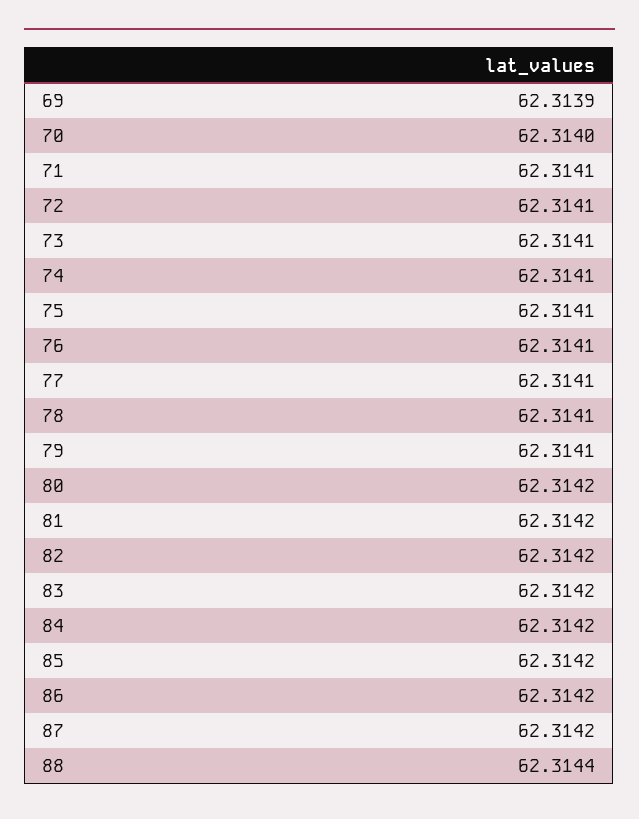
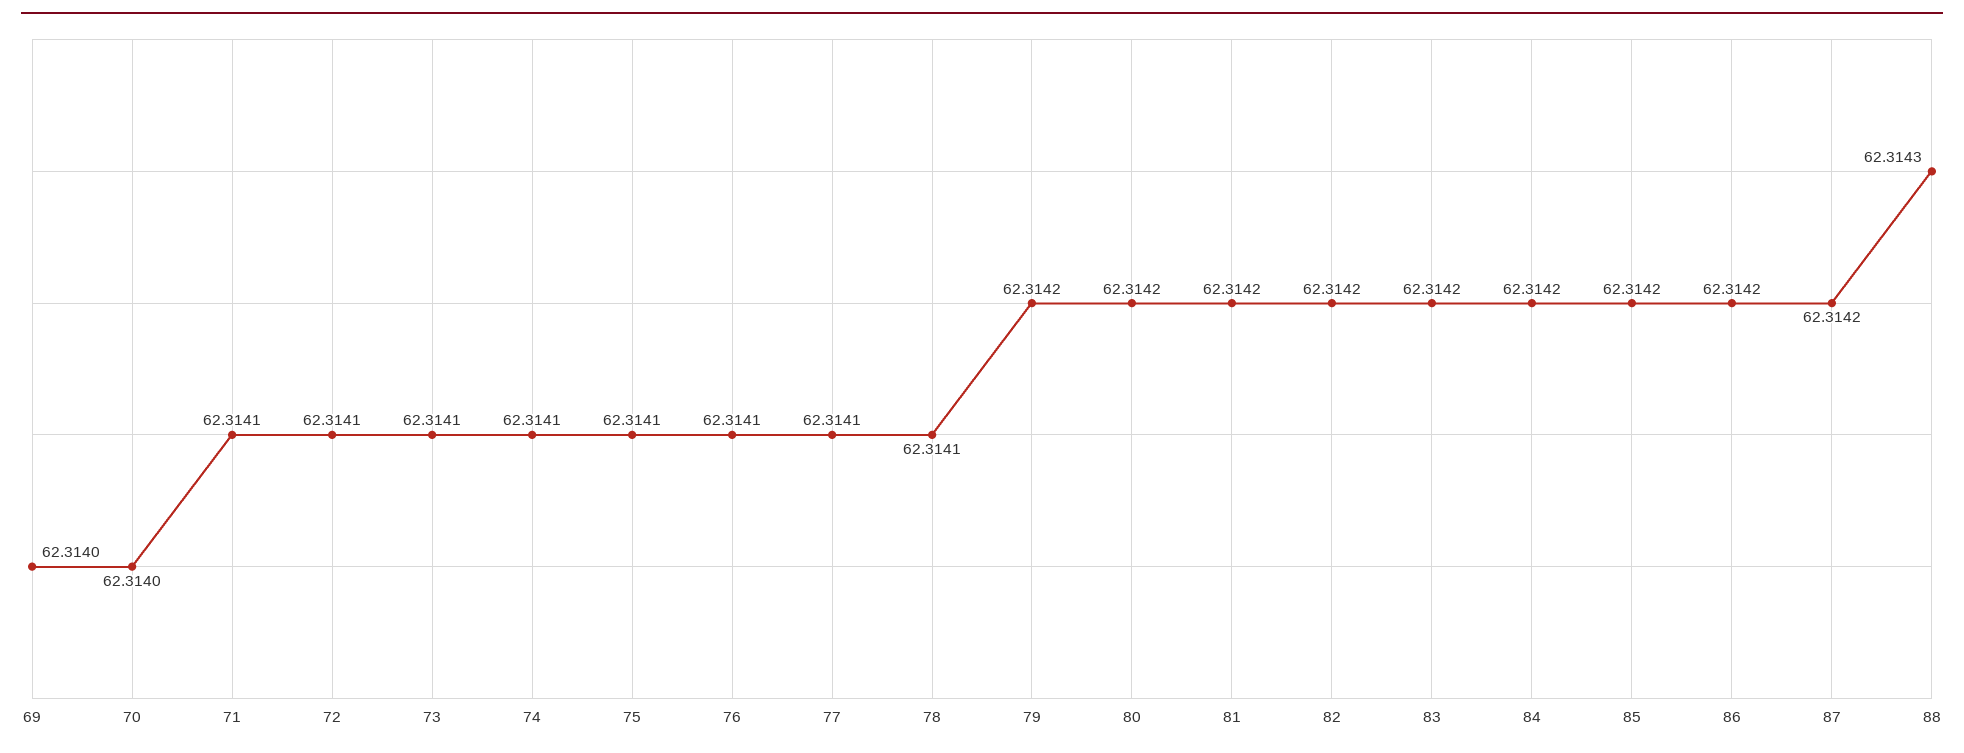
69: 62.3139 -> 62.314
79: 62.3141 -> 62.3142
88: 62.3144 -> 62.3143

